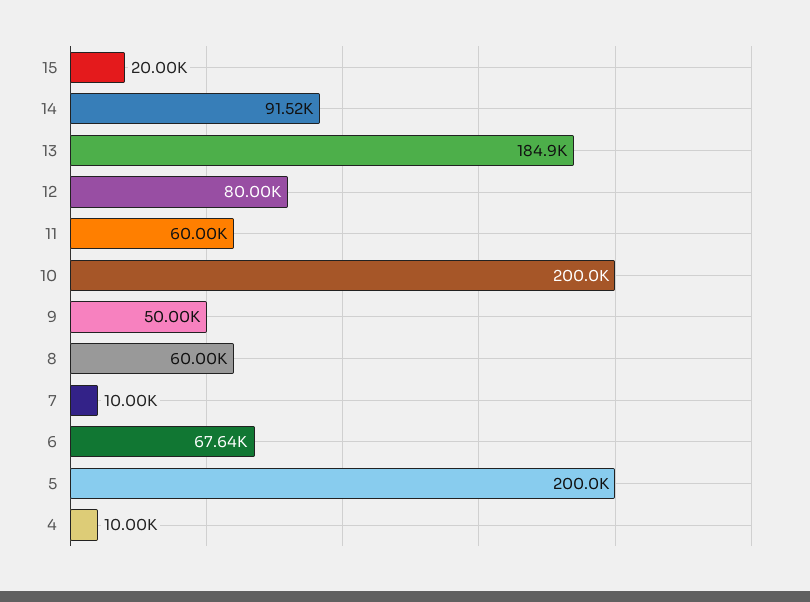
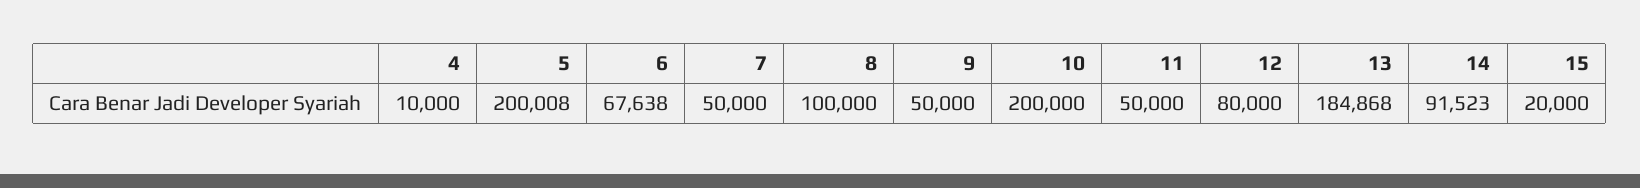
11: 60000 -> 50000
8: 60000 -> 100000
7: 10000 -> 50000

